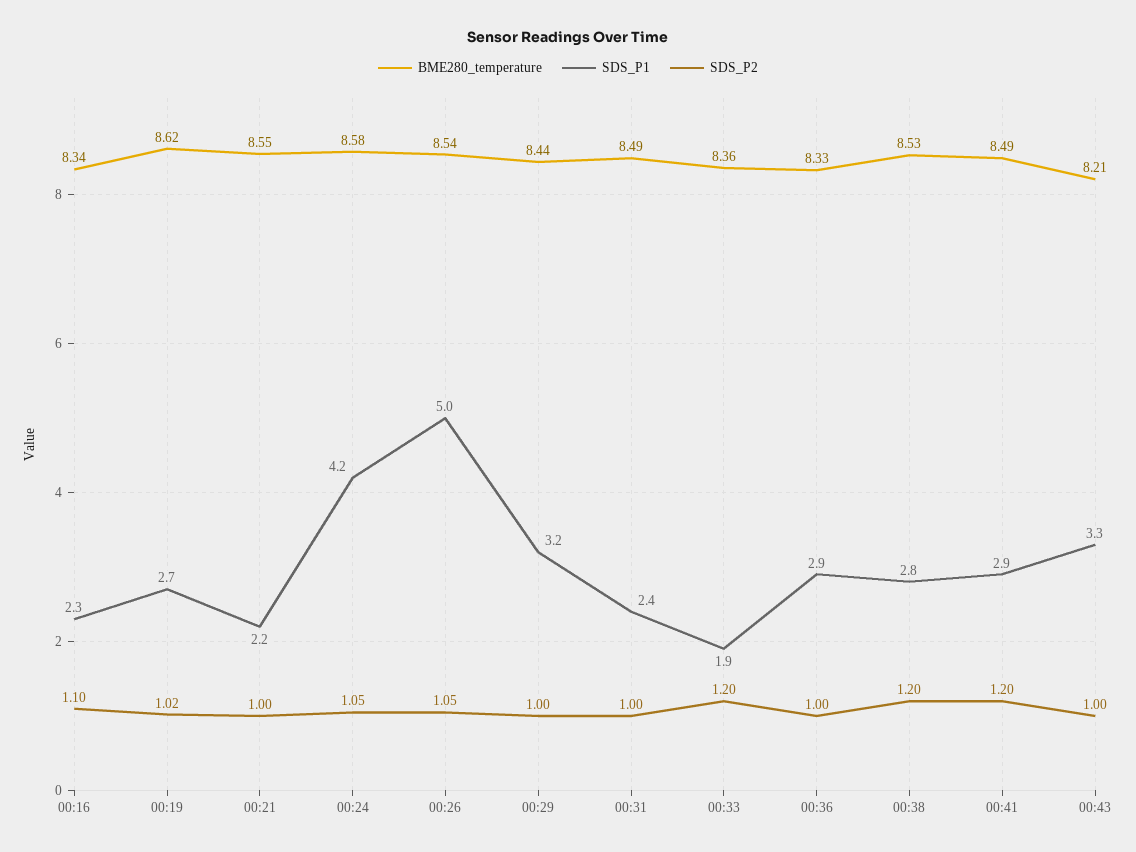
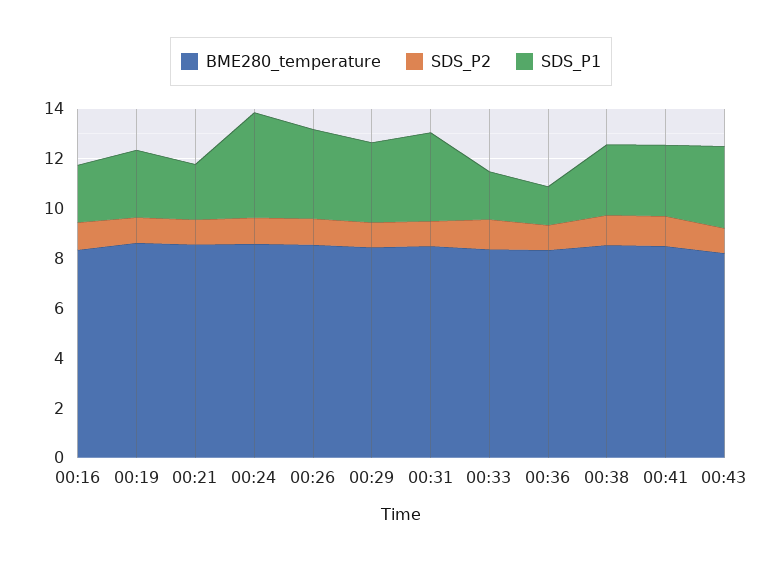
SDS_P1, 00:26: 5 -> 3.5
SDS_P1, 00:31: 2.4 -> 3.5
SDS_P1, 00:36: 2.9 -> 1.5

